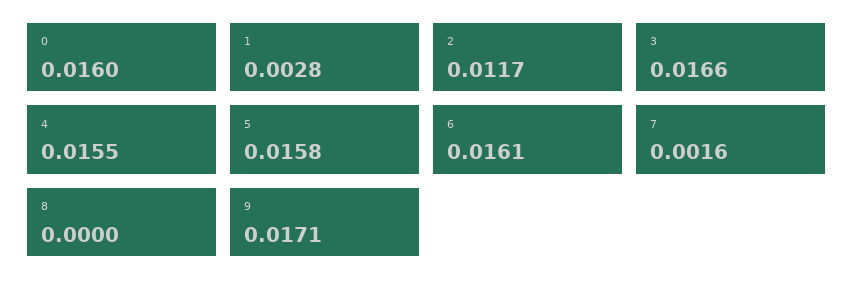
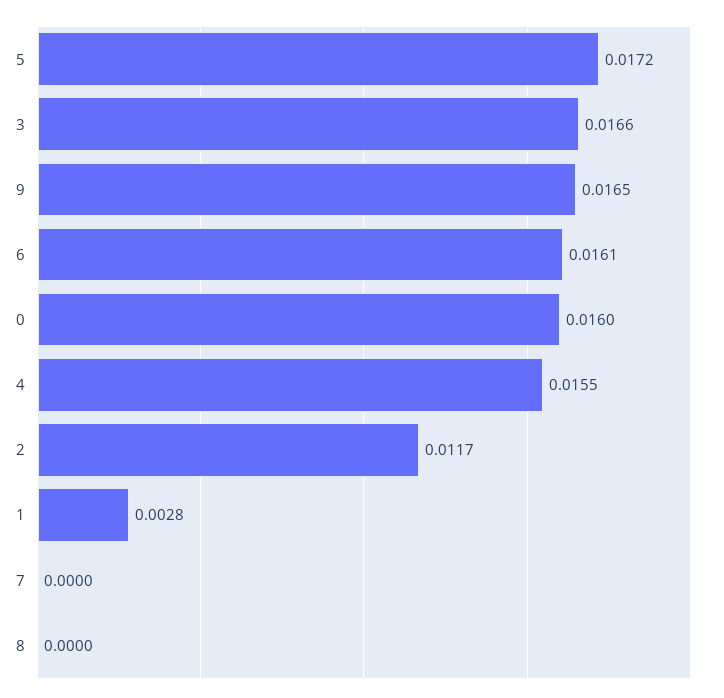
5: 0.0158 -> 0.0172
7: 0.0016 -> 0
9: 0.0171 -> 0.0165

